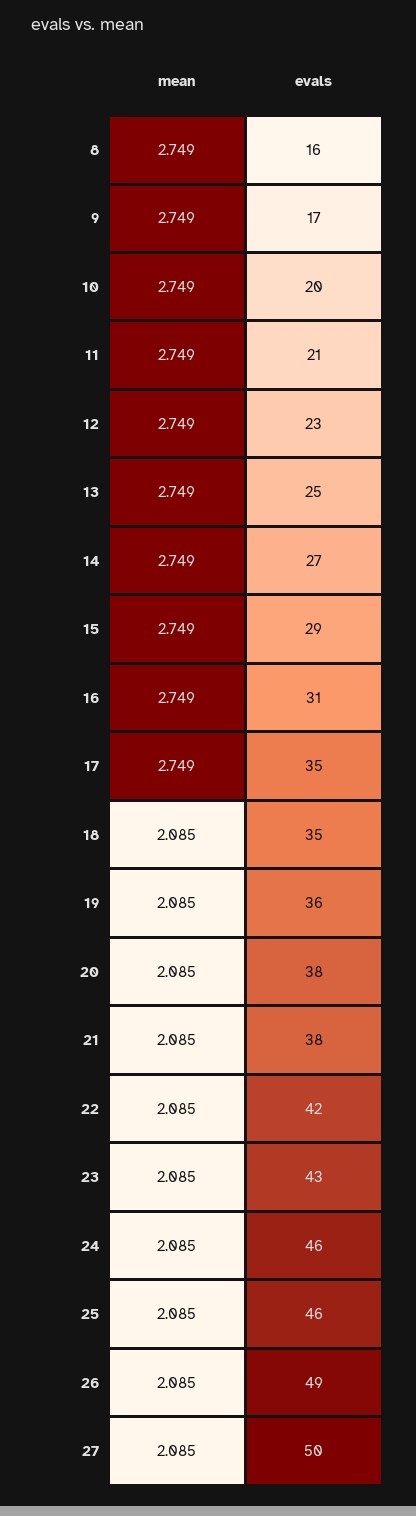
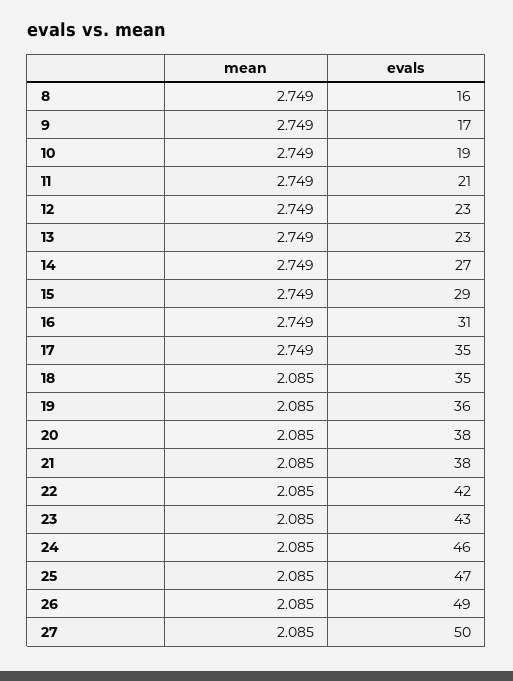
evals, 10: 20 -> 19
evals, 13: 25 -> 23
evals, 25: 46 -> 47

